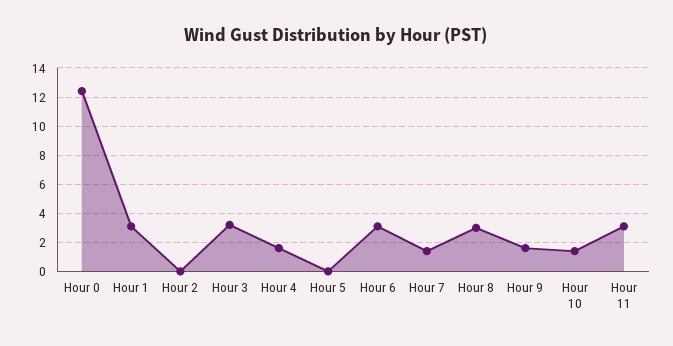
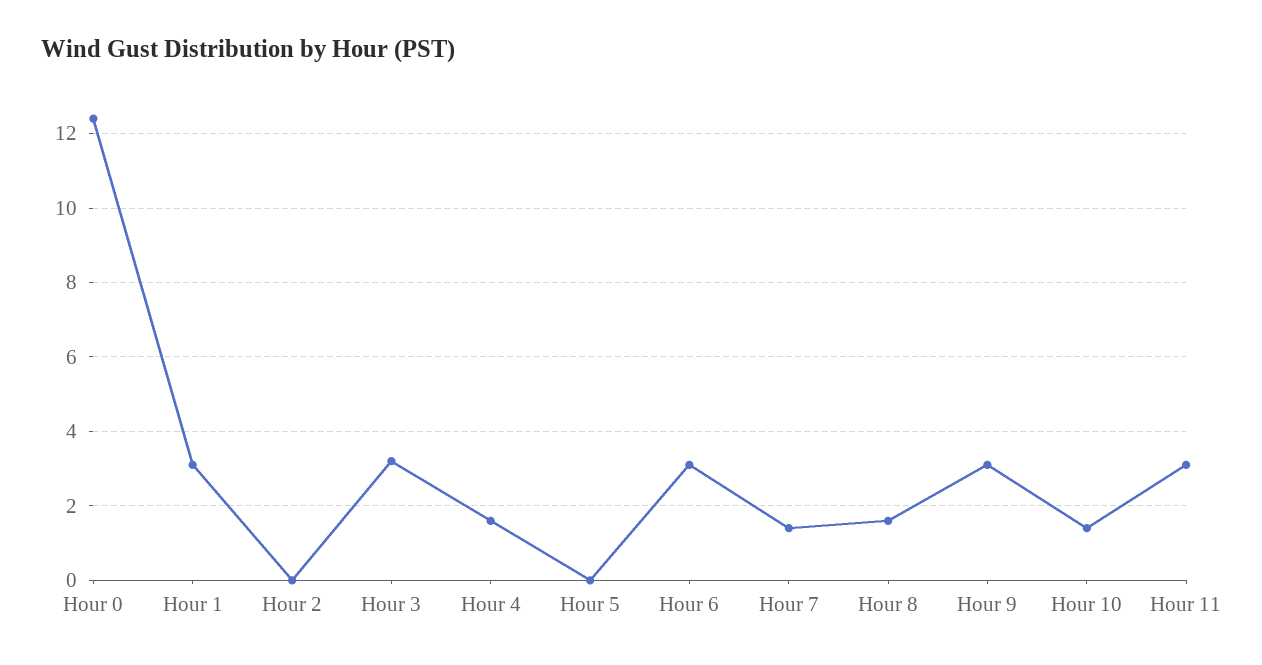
Hour 8: 3 -> 1.5
Hour 9: 1.5 -> 3

